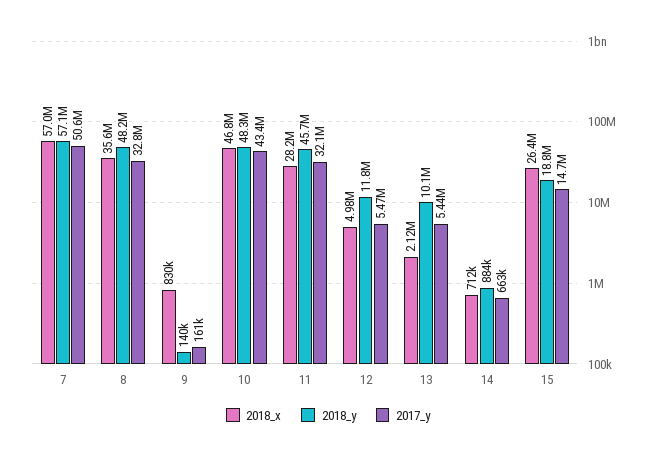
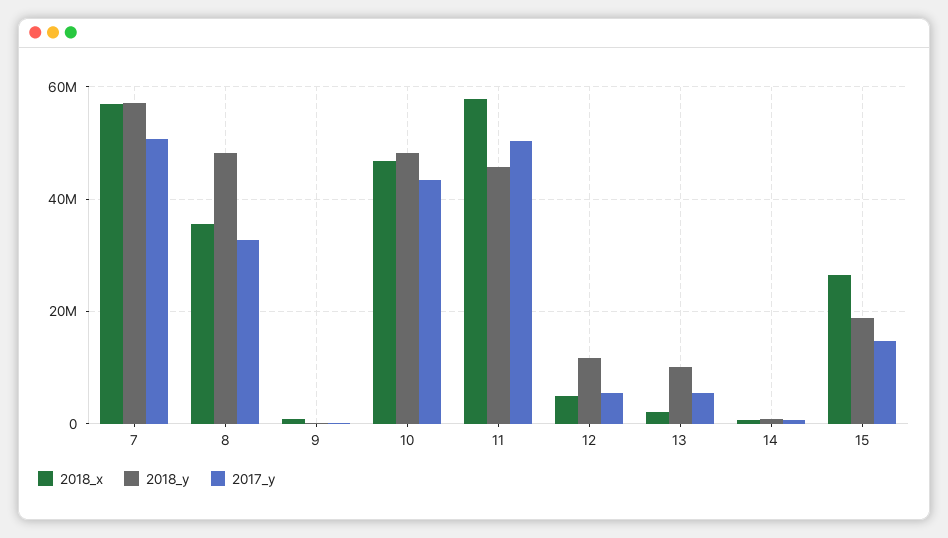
2018_x, 11: 28200000 -> 58000000
2017_y, 11: 32100000 -> 50000000

